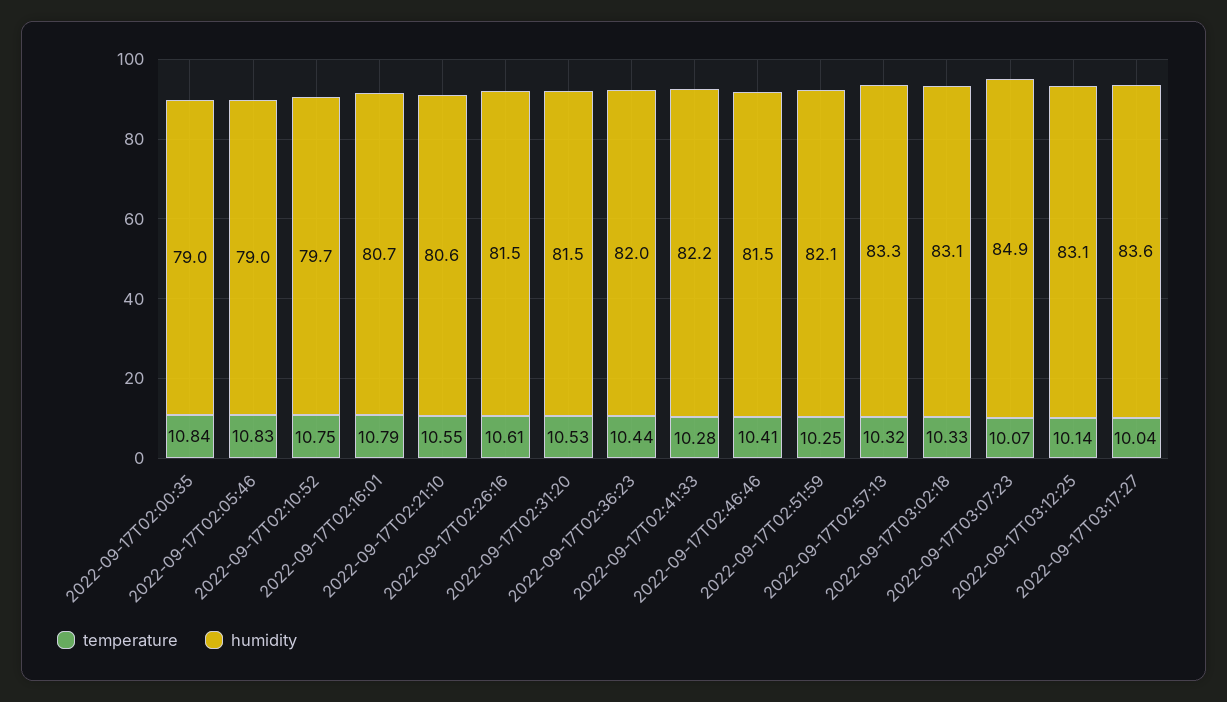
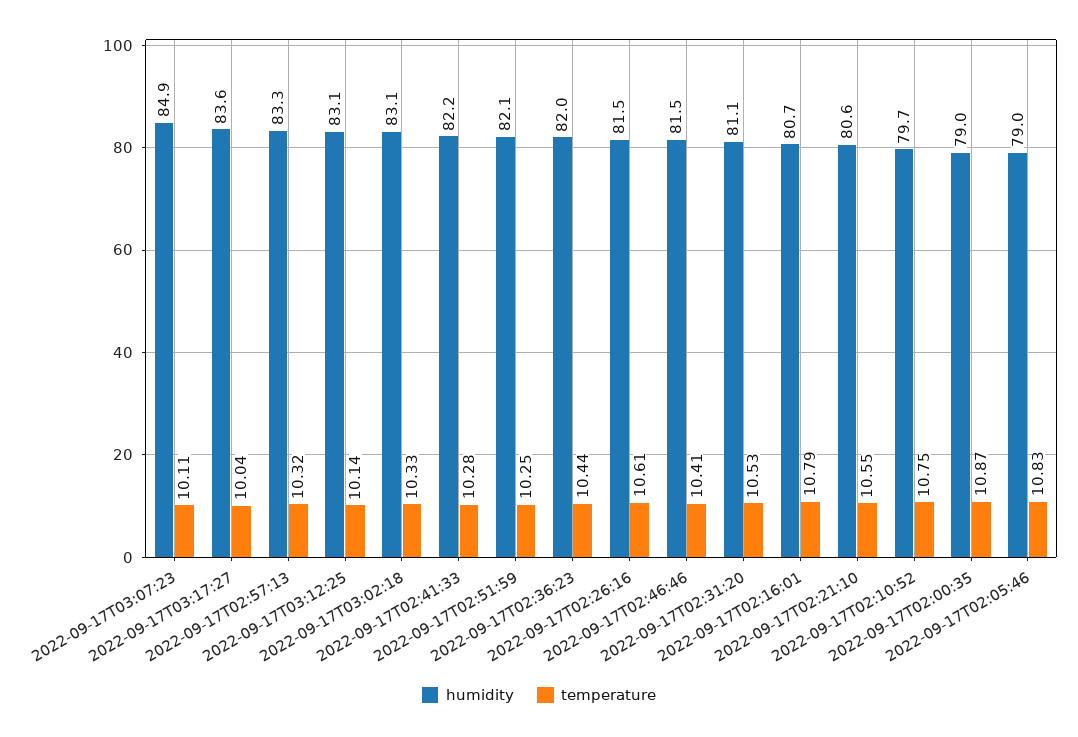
temperature, 2022-09-17T02:00:35: 10.84 -> 10.87
humidity, 2022-09-17T02:31:20: 81.5 -> 81.1
temperature, 2022-09-17T03:07:23: 10.07 -> 10.11

